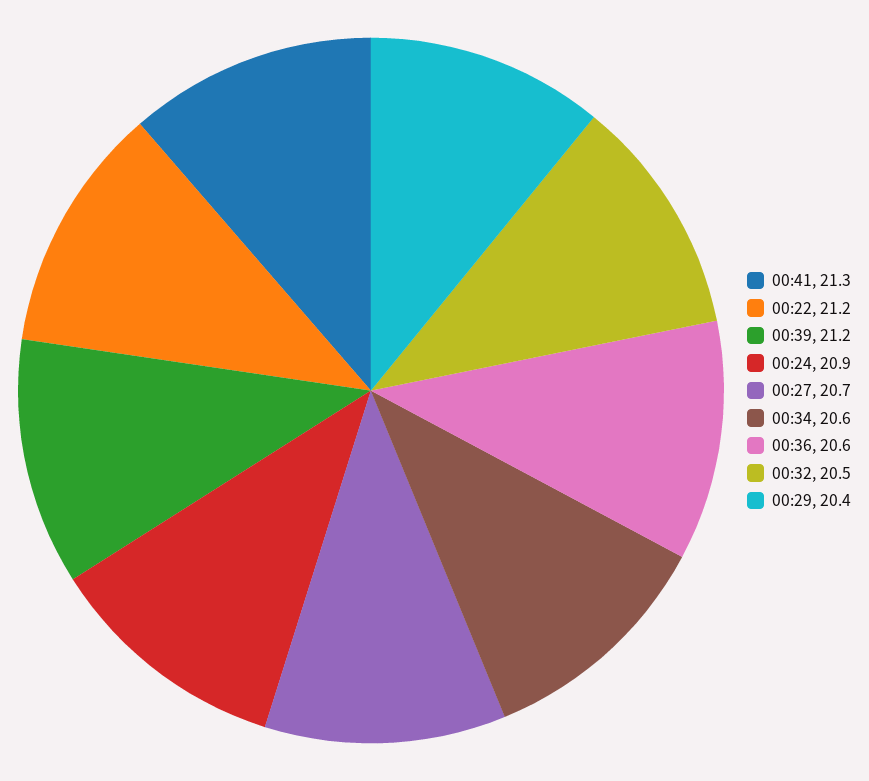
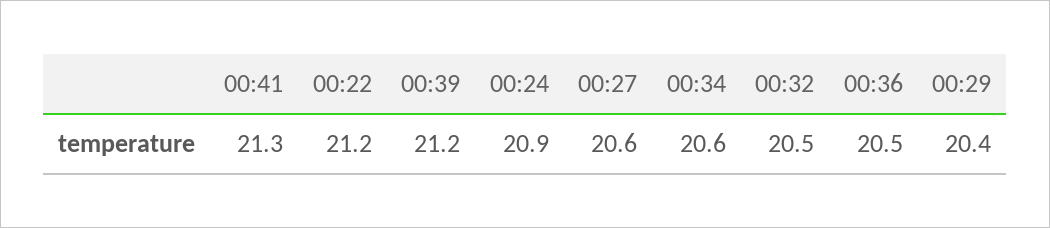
00:27: 20.7 -> 20.6
00:36: 20.6 -> 20.5

